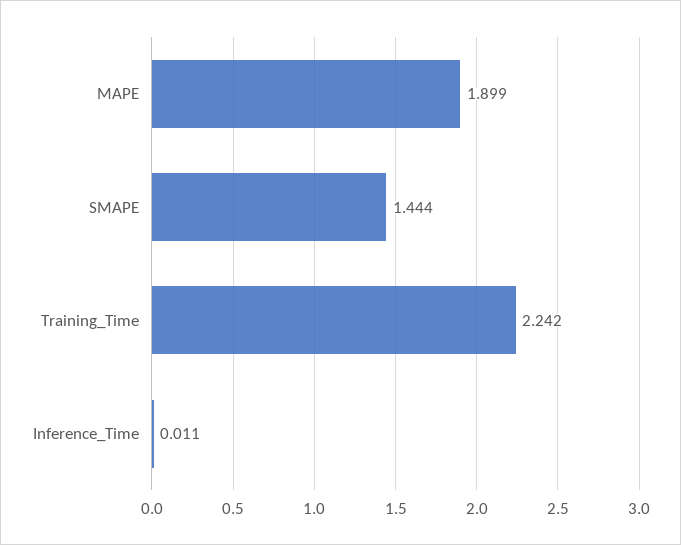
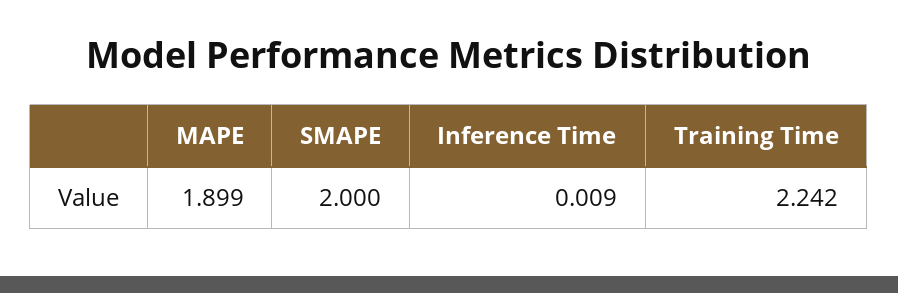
SMAPE: 1.444 -> 2
Inference_Time: 0.011 -> 0.009

